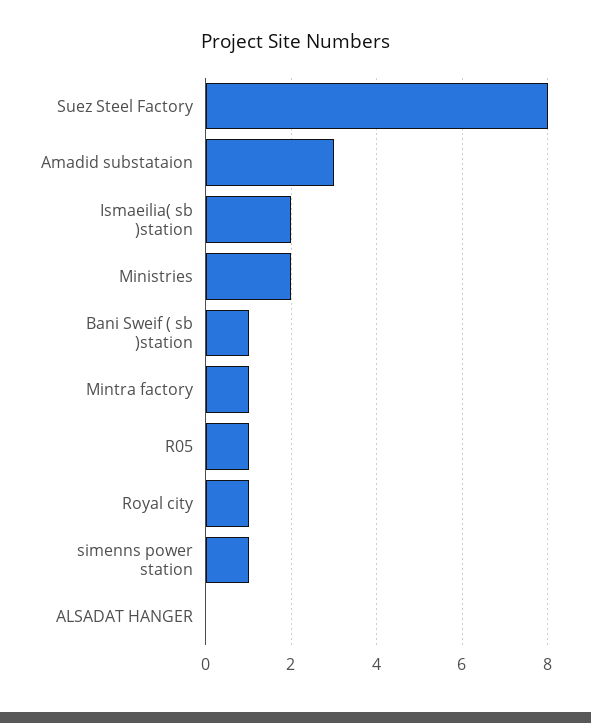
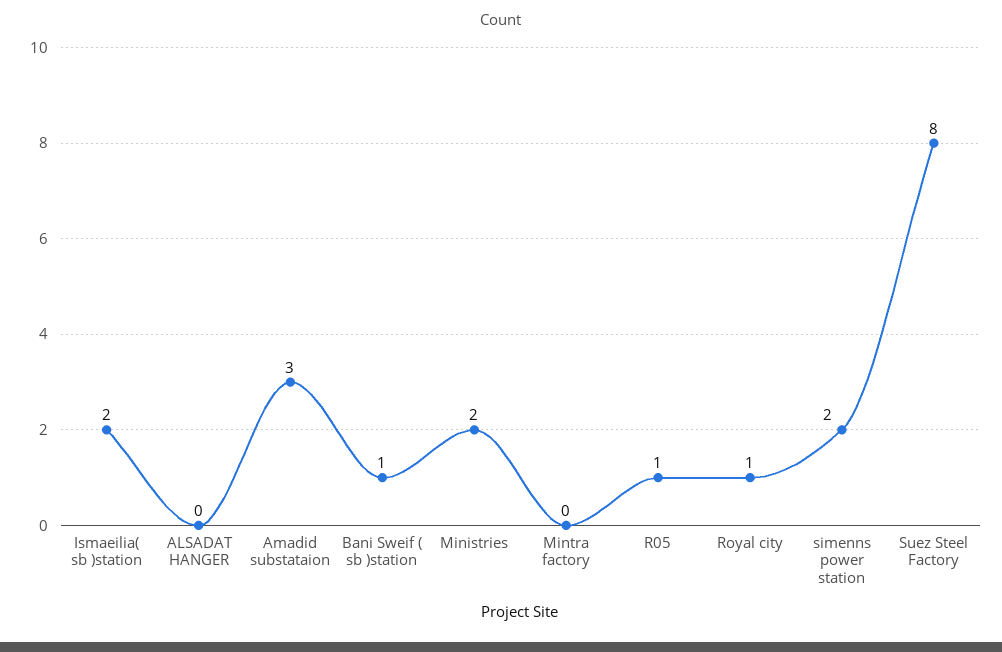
Mintra factory: 1 -> 0
simenns power station: 1 -> 2

